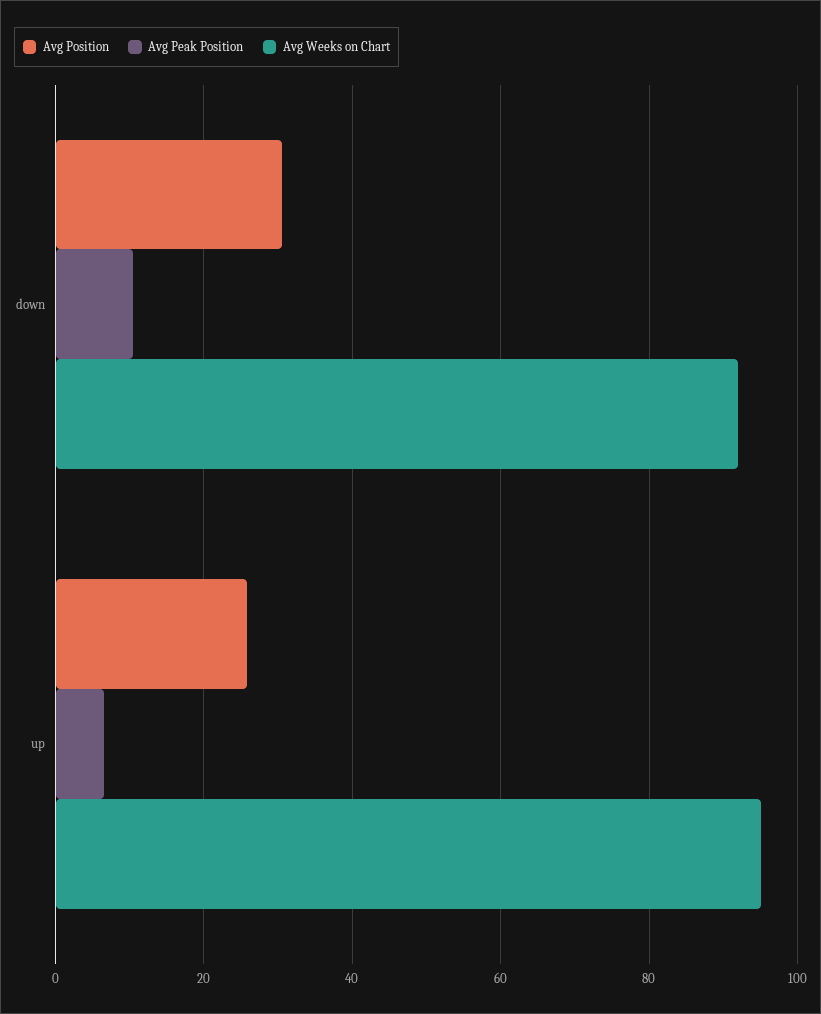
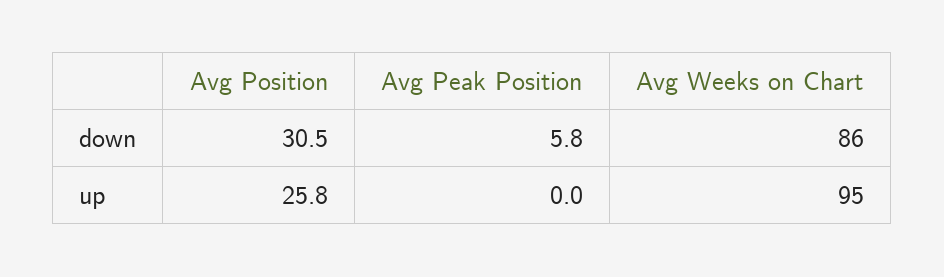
Avg Peak Position, down: 10 -> 5.8
Avg Weeks on Chart, down: 92 -> 86
Avg Peak Position, up: 6 -> 0

